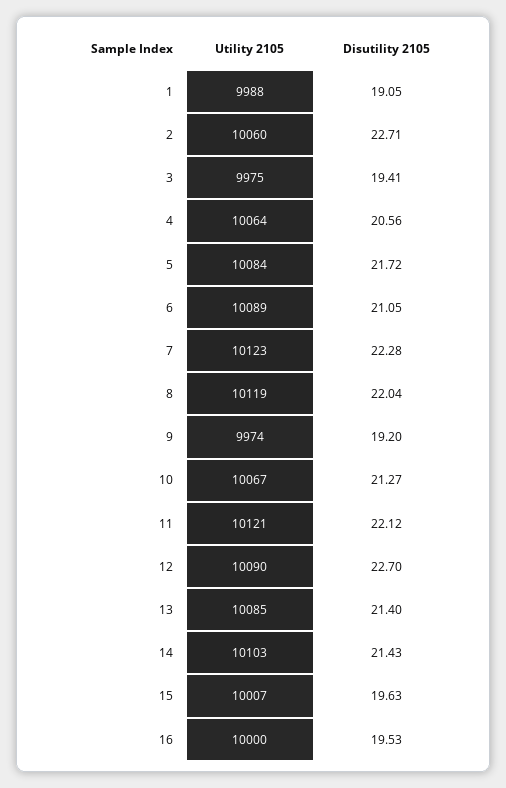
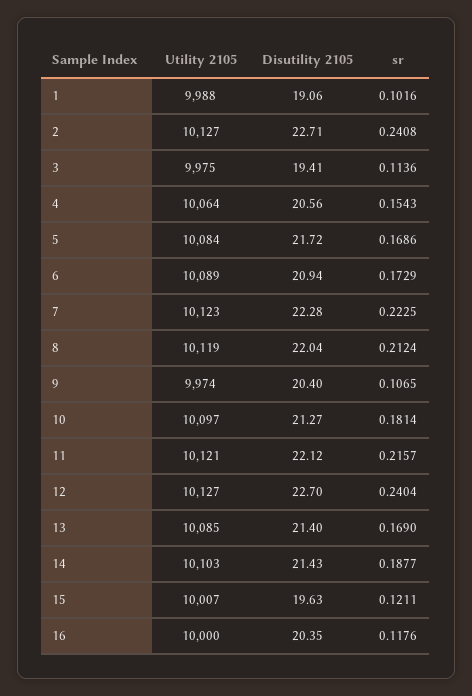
Disutility 2105, 1: 19.05 -> 19.06
Utility 2105, 2: 10060 -> 10127
Disutility 2105, 6: 21.05 -> 20.94
Disutility 2105, 9: 19.2 -> 20.4
Utility 2105, 10: 10067 -> 10097
Utility 2105, 12: 10090 -> 10127
Disutility 2105, 16: 19.53 -> 20.35
sr, 1: none -> 0.1016
sr, 2: none -> 0.2408
sr, 3: none -> 0.1136
sr, 4: none -> 0.1543
sr, 5: none -> 0.1686
sr, 6: none -> 0.1729
sr, 7: none -> 0.2225
sr, 8: none -> 0.2124
sr, 9: none -> 0.1065
sr, 10: none -> 0.1814
sr, 11: none -> 0.2157
sr, 12: none -> 0.2404
sr, 13: none -> 0.169
sr, 14: none -> 0.1877
sr, 15: none -> 0.1211
sr, 16: none -> 0.1176

